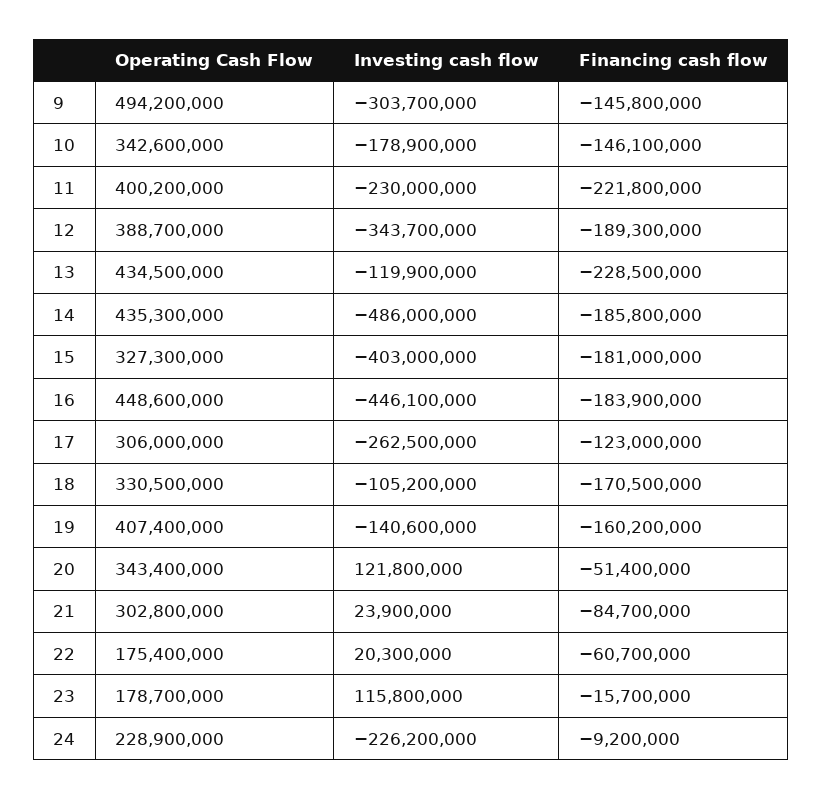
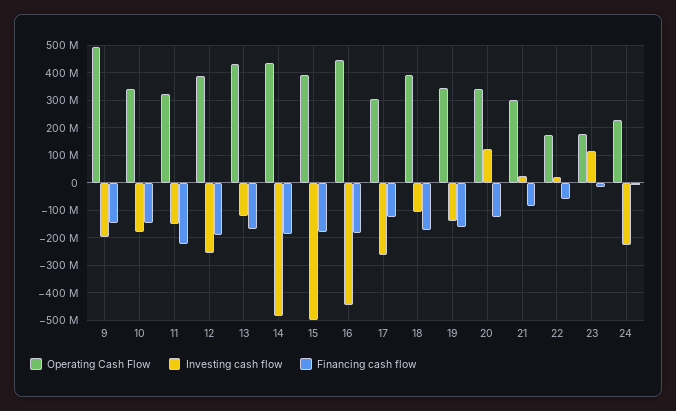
Investing cash flow, 9: -303700000 -> -200000000
Operating Cash Flow, 11: 400200000 -> 325000000
Investing cash flow, 11: -230000000 -> -150000000
Investing cash flow, 12: -343700000 -> -250000000
Financing cash flow, 13: -228500000 -> -175000000
Operating Cash Flow, 15: 327300000 -> 400000000
Investing cash flow, 15: -403000000 -> -500000000
Operating Cash Flow, 18: 330500000 -> 400000000
Operating Cash Flow, 19: 407400000 -> 350000000
Financing cash flow, 20: -51400000 -> -125000000

